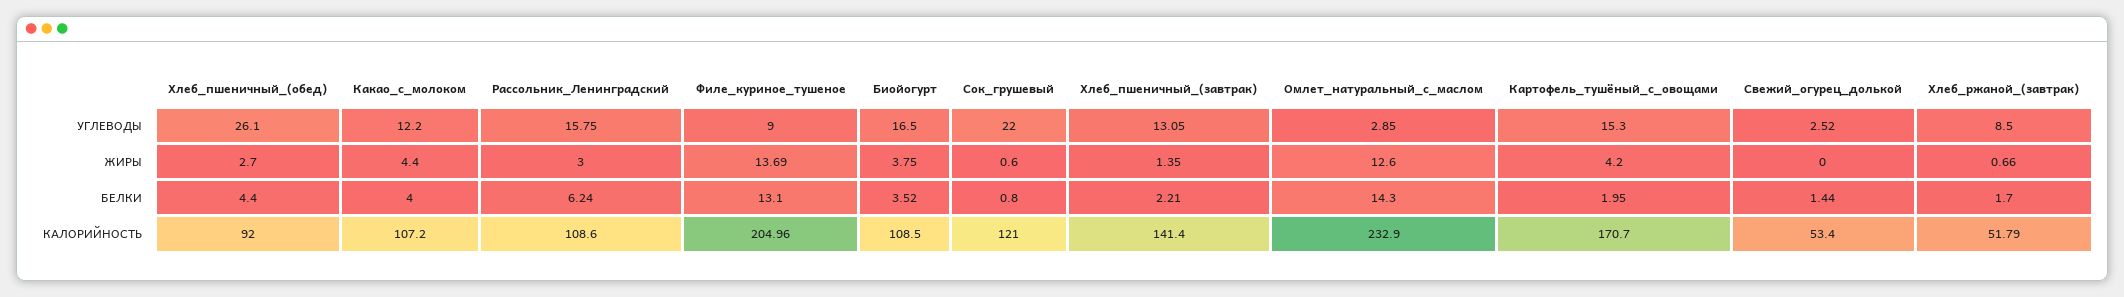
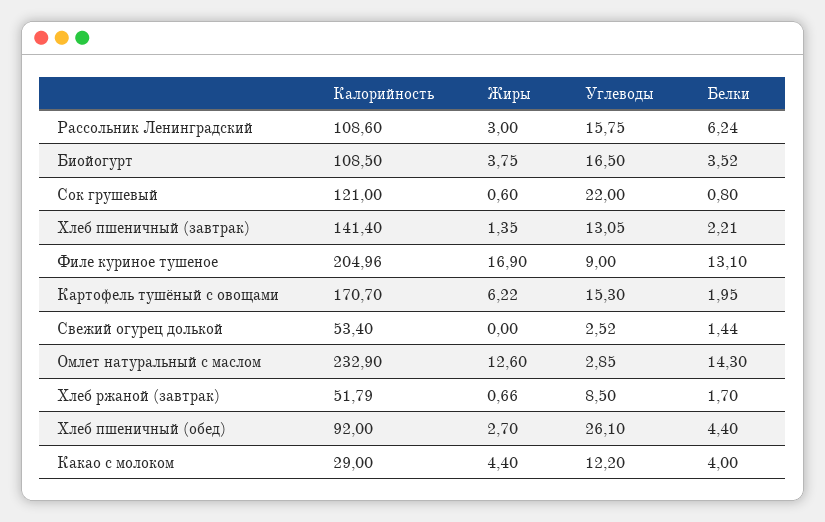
Филе_куриное_тушеное, ЖИРЫ: 13.69 -> 16.9
Картофель_тушёный_с_овощами, ЖИРЫ: 4.2 -> 6.22
Какао_с_молоком, КАЛОРИЙНОСТЬ: 107.2 -> 29

